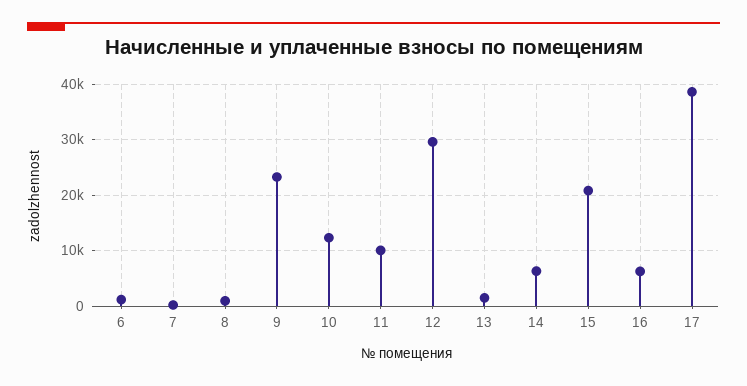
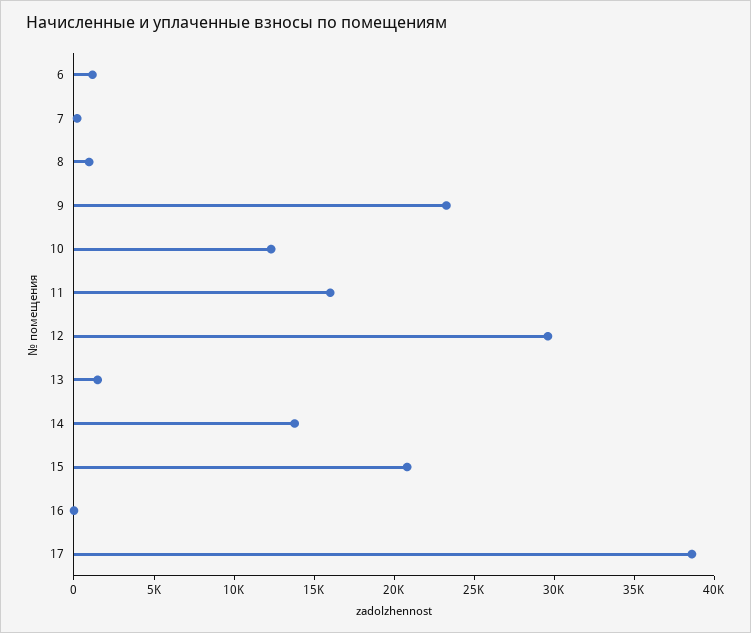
11: 10000 -> 16000
14: 6000 -> 14000
16: 6000 -> 0

